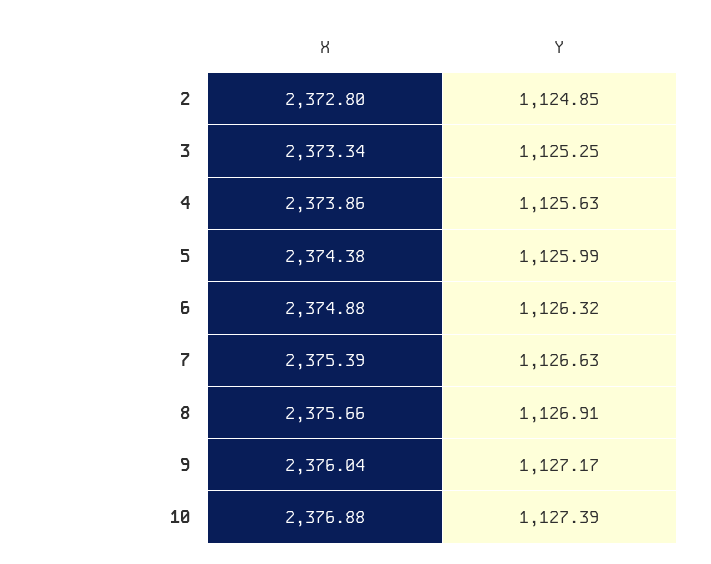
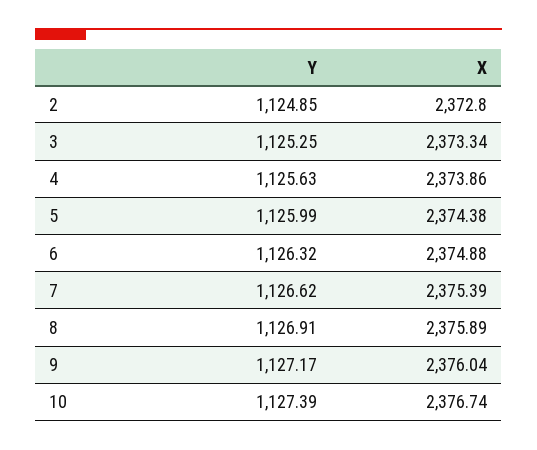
Y, 7: 1126.63 -> 1126.62
X, 8: 2375.66 -> 2375.89
X, 10: 2376.88 -> 2376.74

